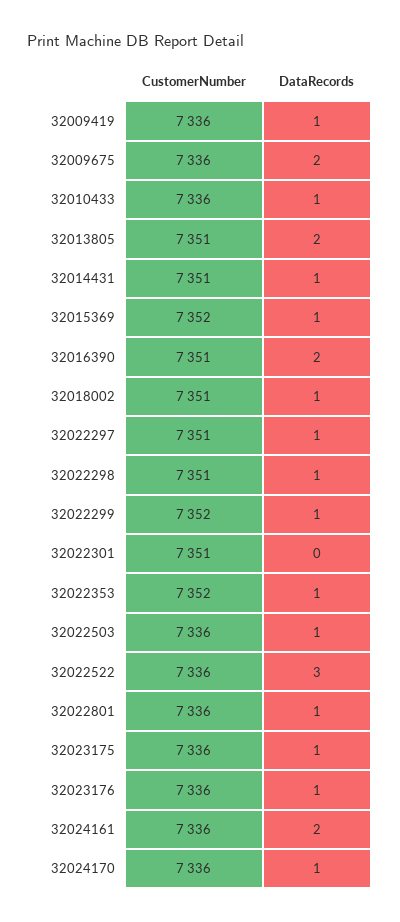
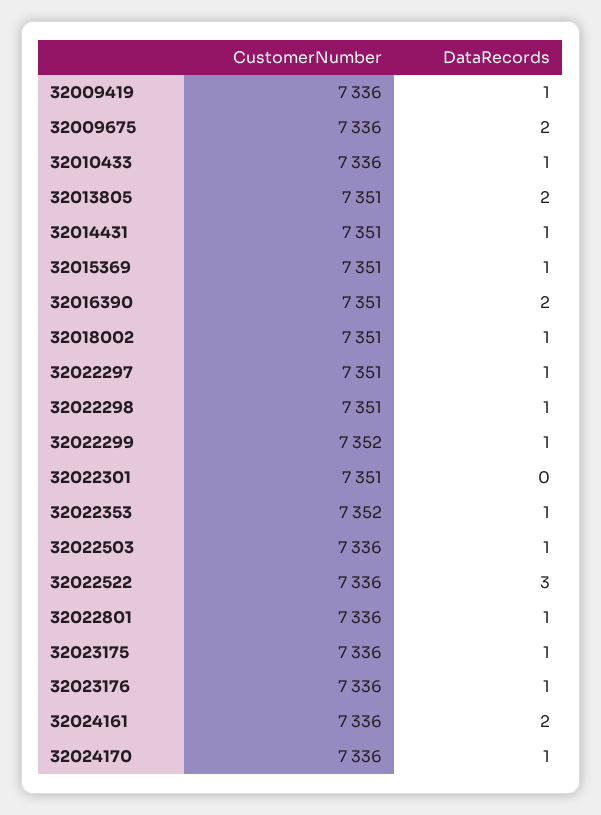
CustomerNumber, 32015369: 7352 -> 7351

